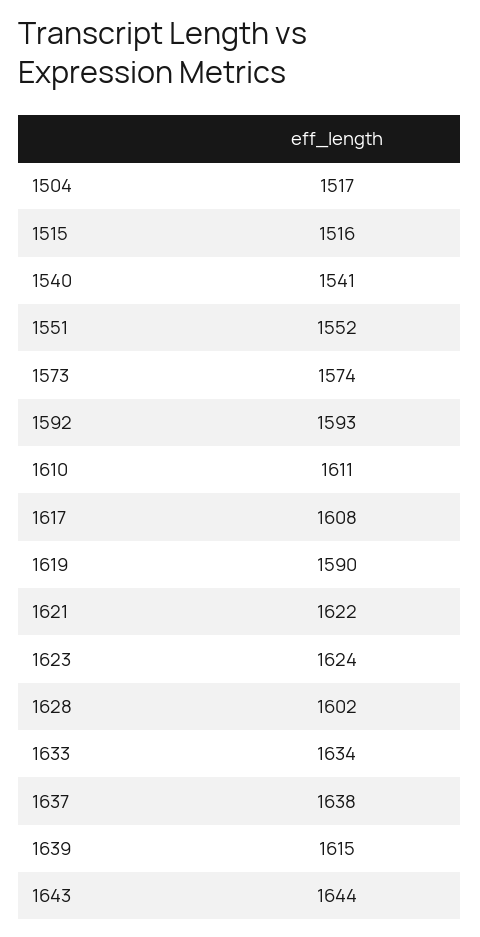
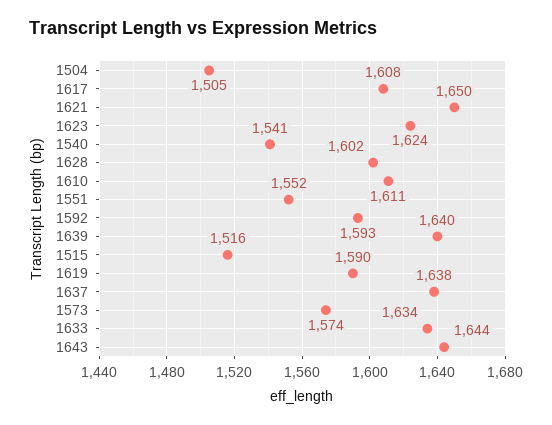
1504: 1517 -> 1505
1621: 1622 -> 1650
1639: 1615 -> 1640

